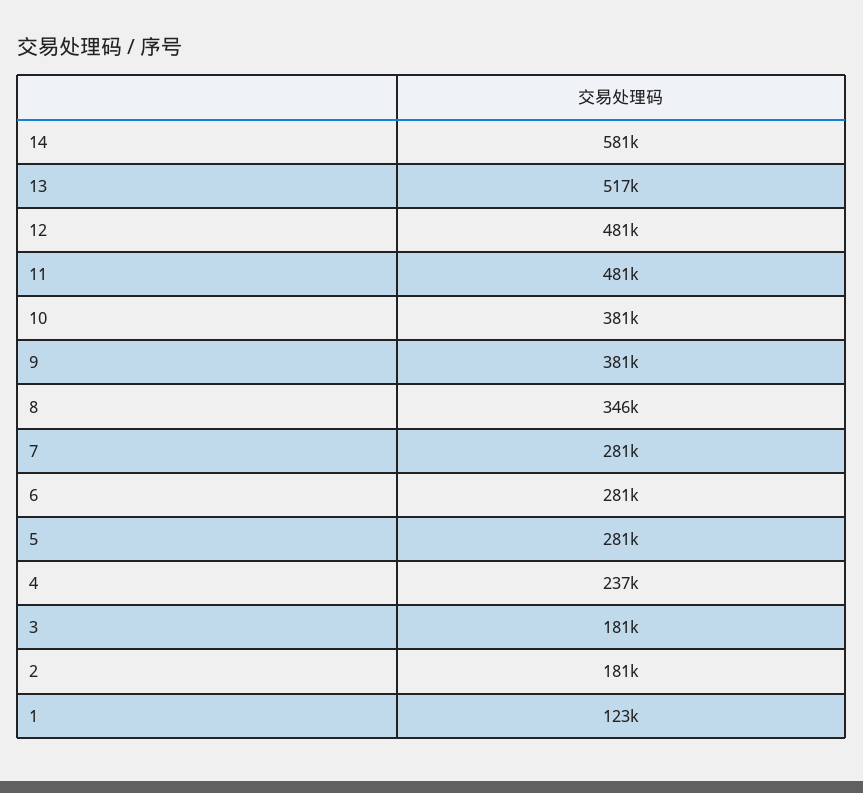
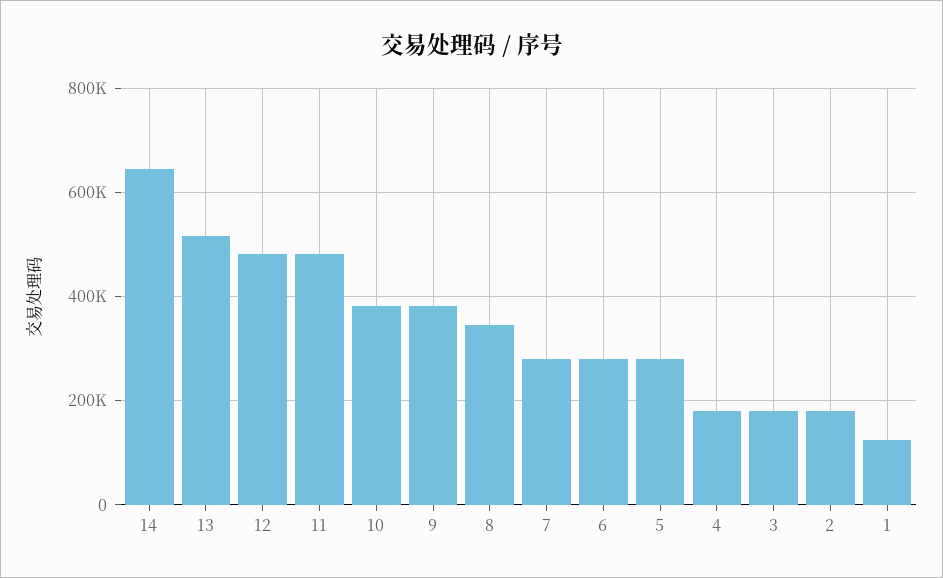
14: 581000 -> 640000
4: 237000 -> 180000

